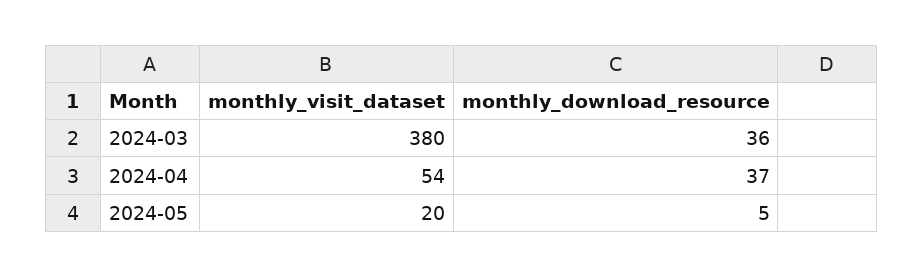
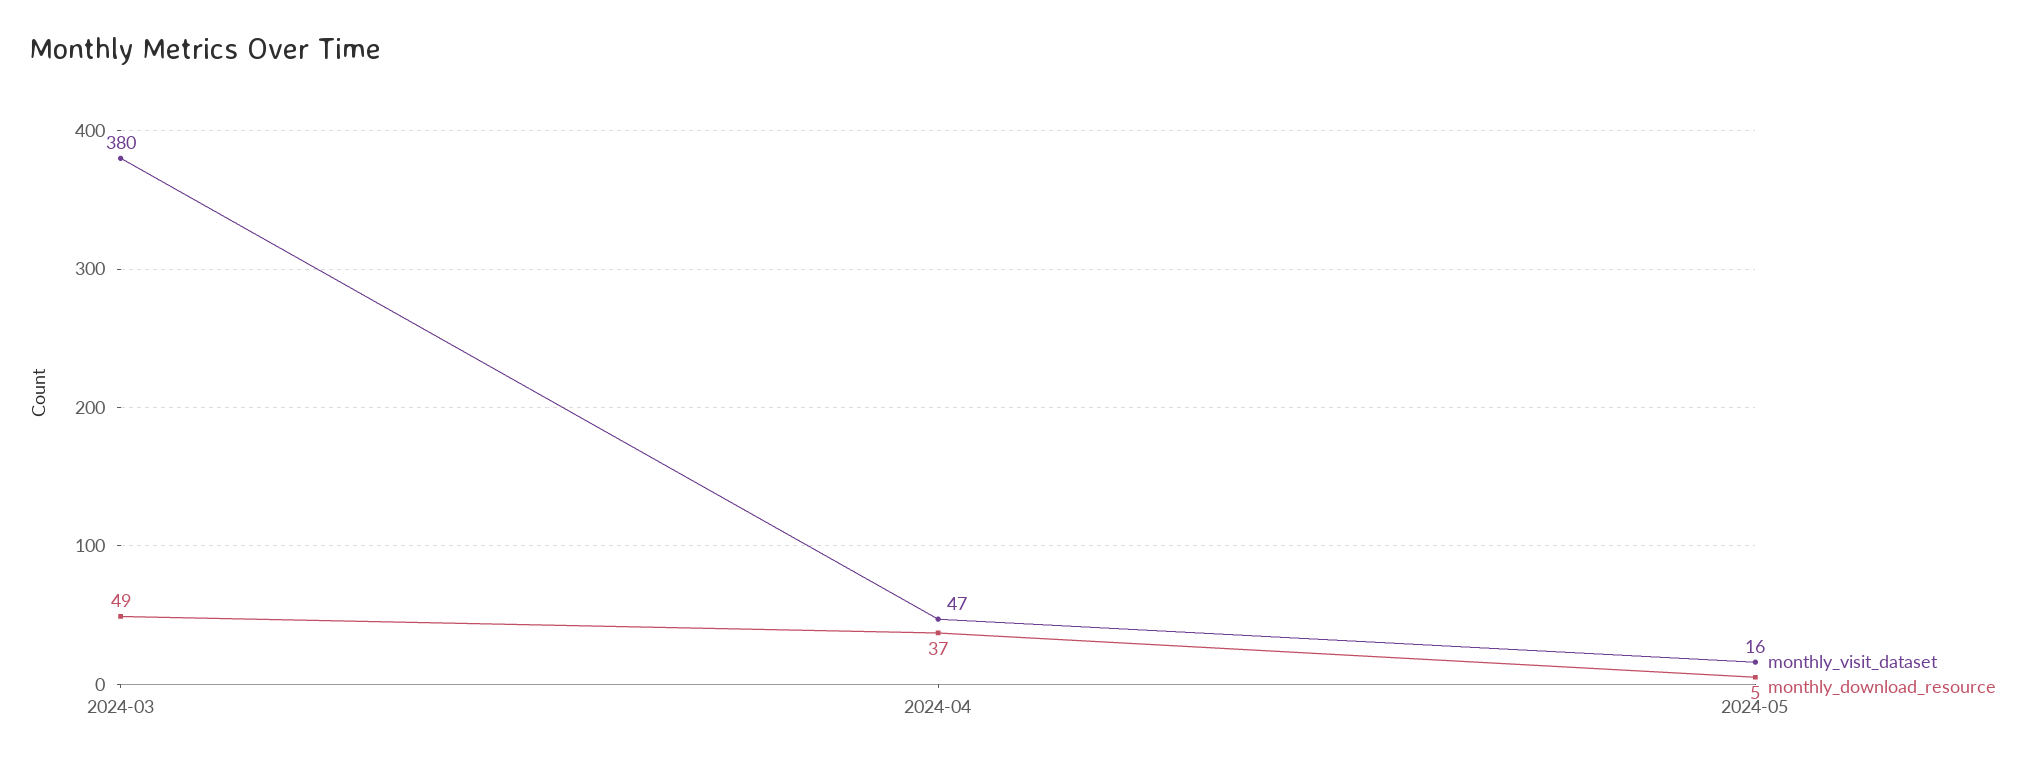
monthly_download_resource, 2024-03: 36 -> 49
monthly_visit_dataset, 2024-04: 54 -> 47
monthly_visit_dataset, 2024-05: 20 -> 16

